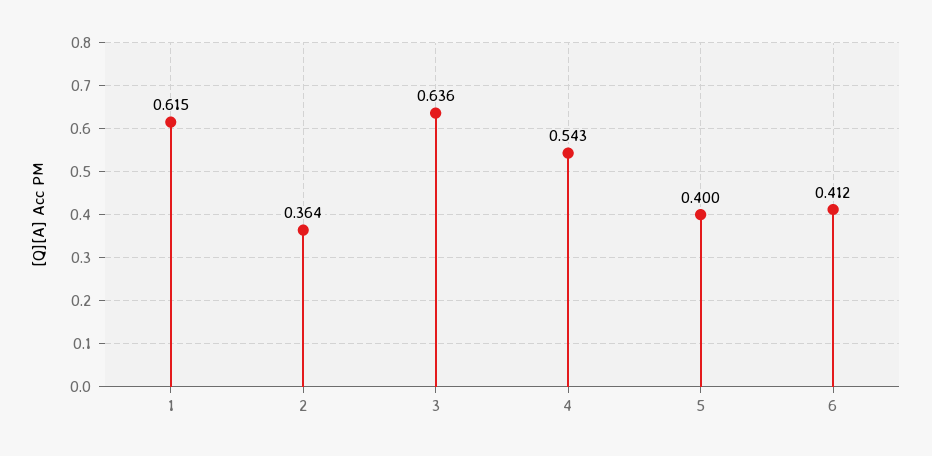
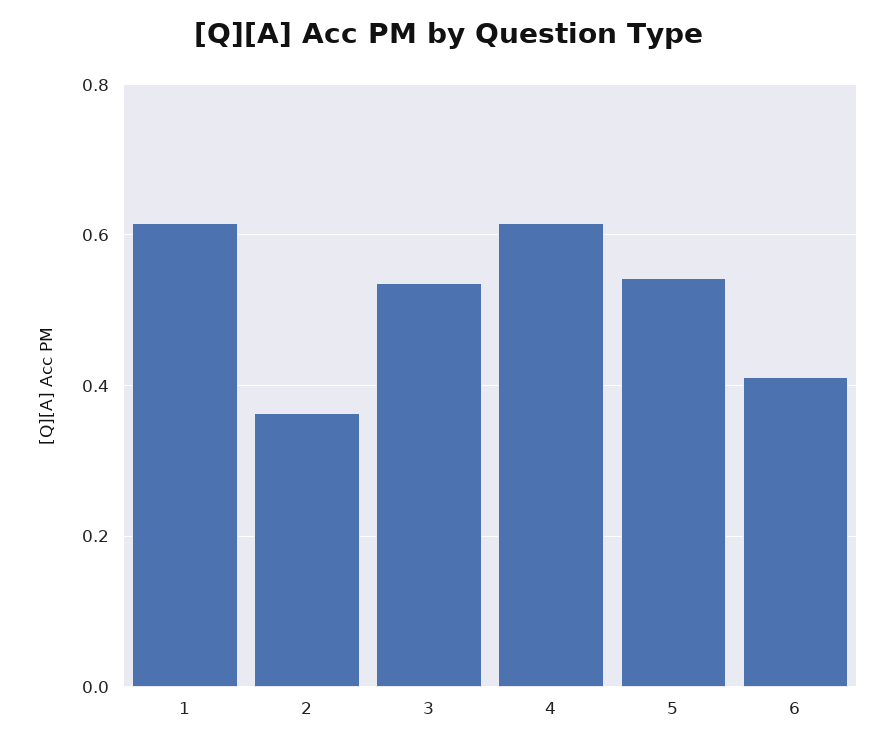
3: 0.636 -> 0.54
4: 0.543 -> 0.62
5: 0.4 -> 0.54

